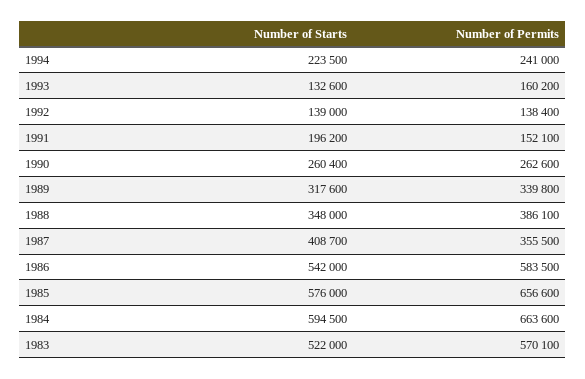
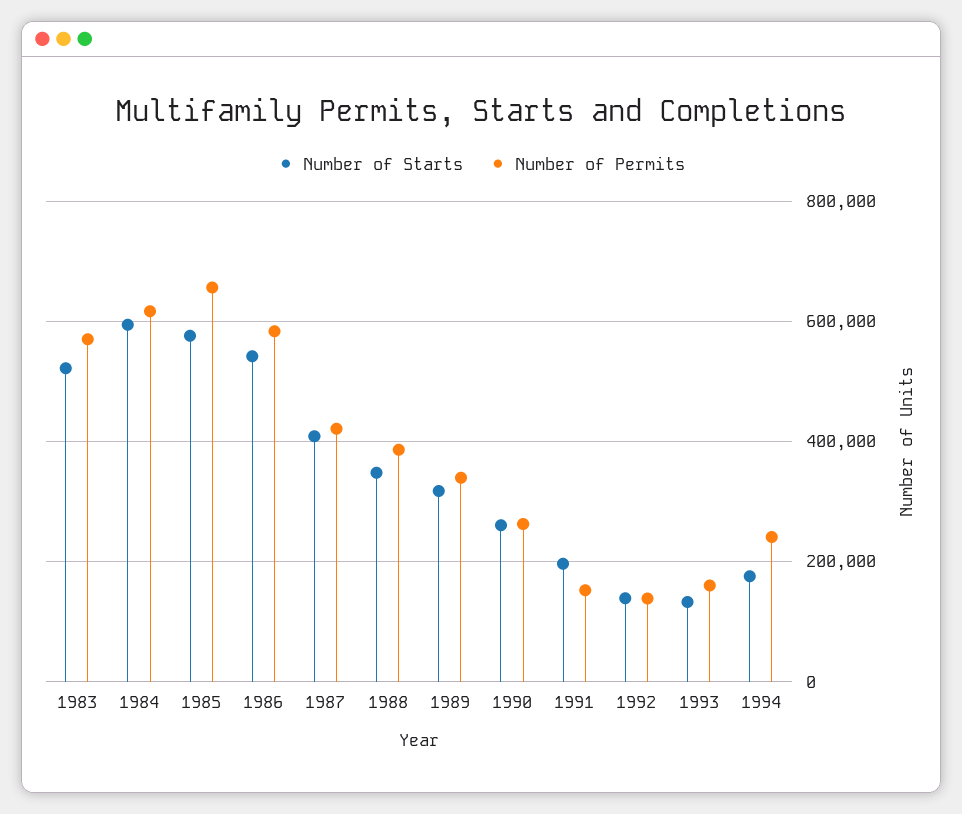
Number of Starts, 1994: 223500 -> 180000
Number of Permits, 1987: 355500 -> 420000
Number of Permits, 1984: 663600 -> 620000

